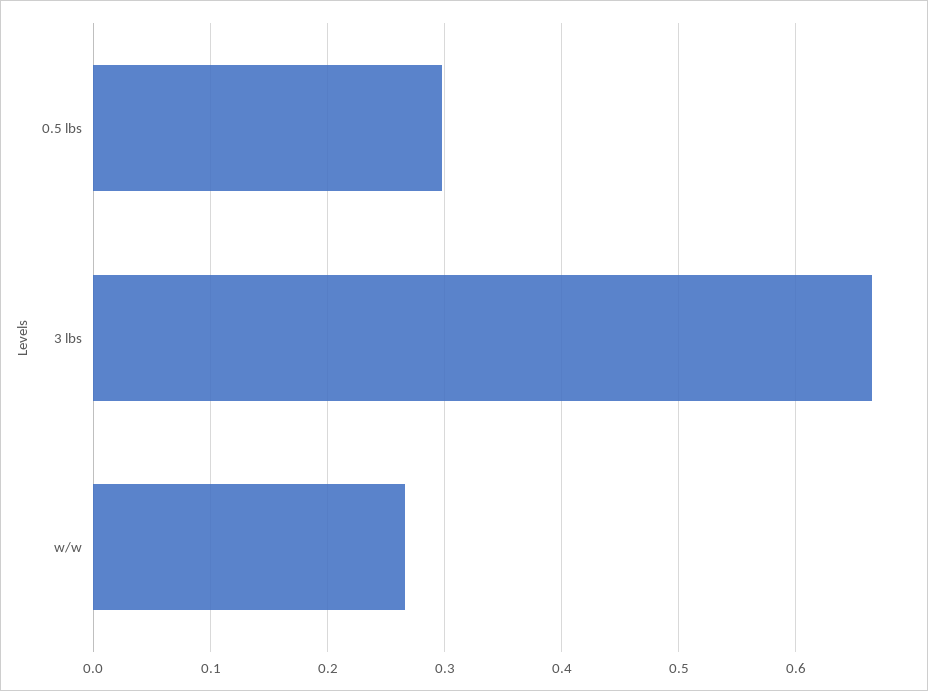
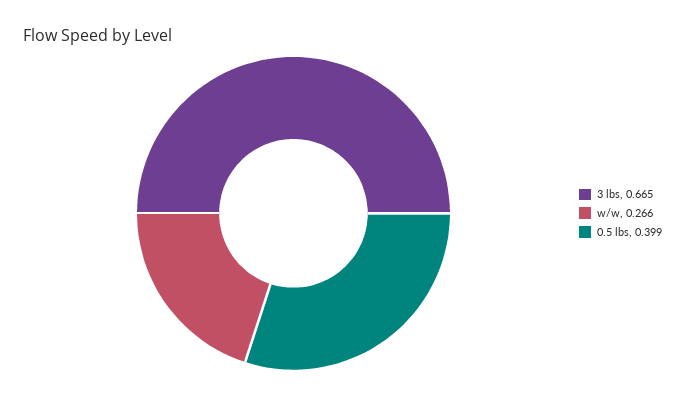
0.5 lbs: 0.3 -> 0.399

